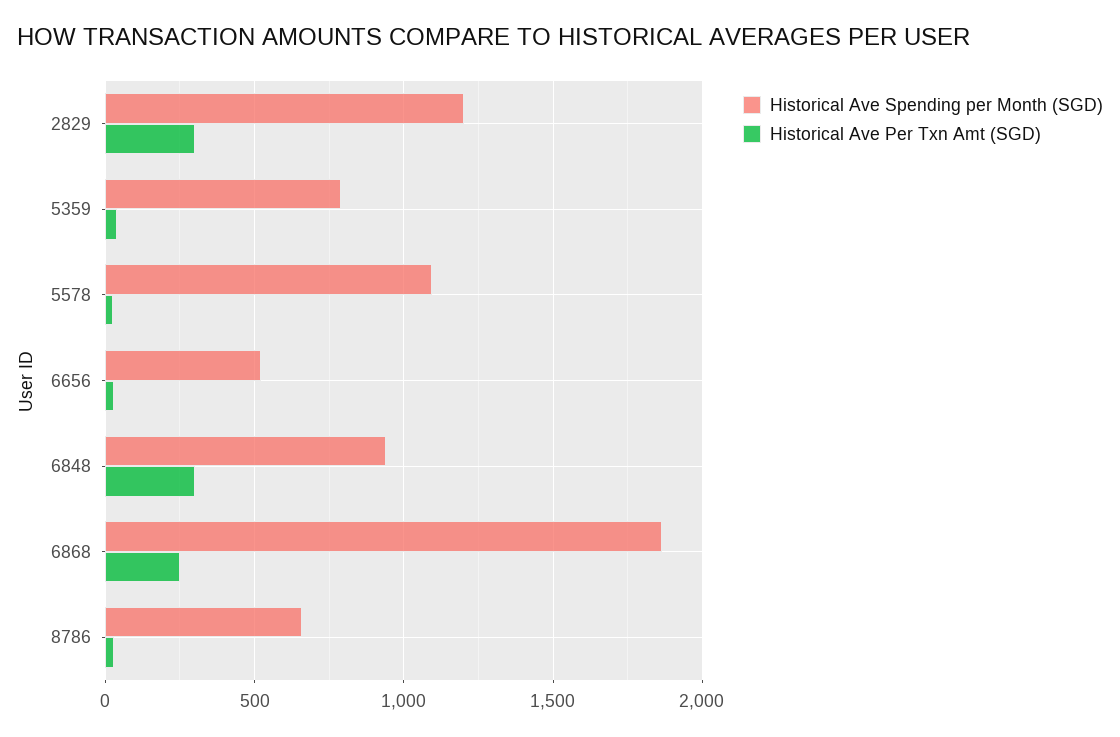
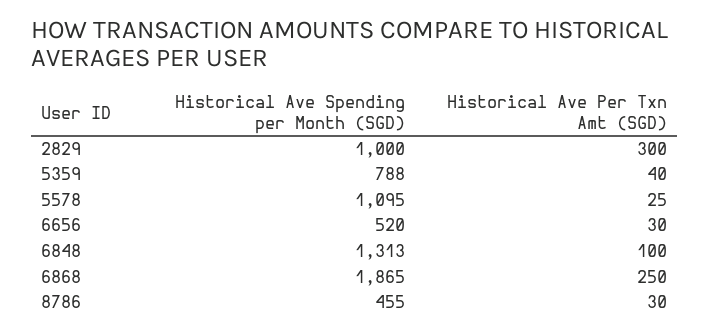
Historical Ave Spending per Month (SGD), 2829: 1200 -> 1000
Historical Ave Spending per Month (SGD), 6848: 950 -> 1313
Historical Ave Per Txn Amt (SGD), 6848: 300 -> 100
Historical Ave Spending per Month (SGD), 8786: 650 -> 455

